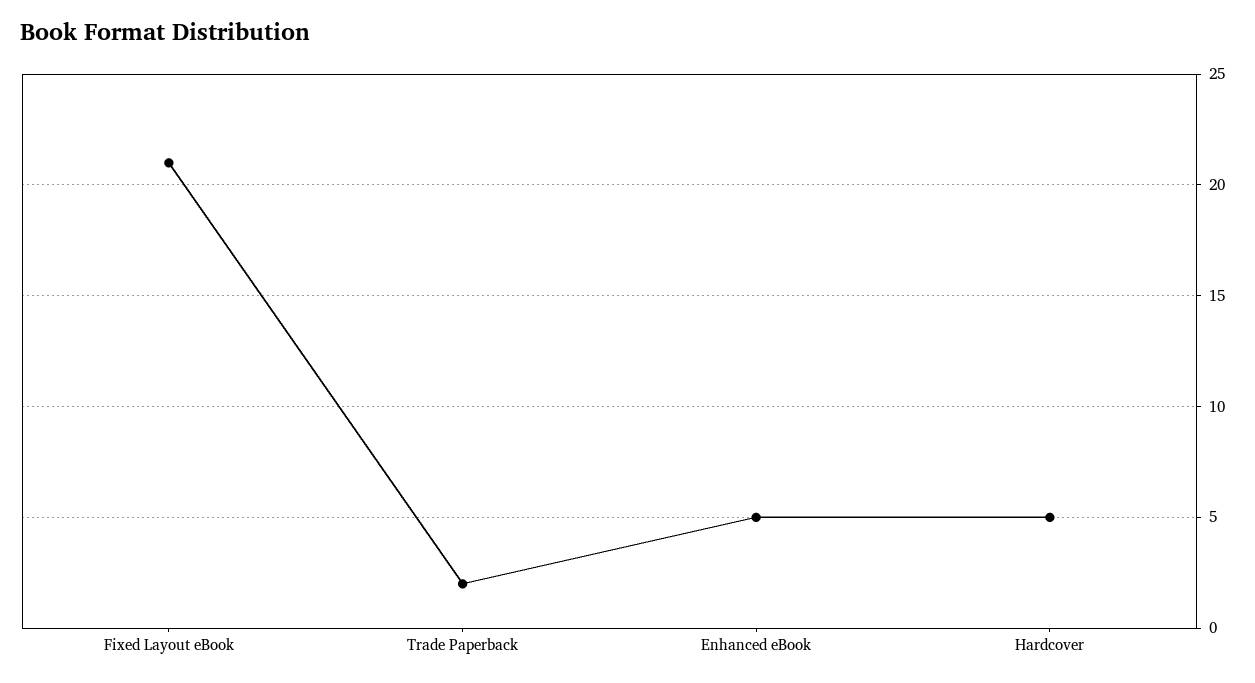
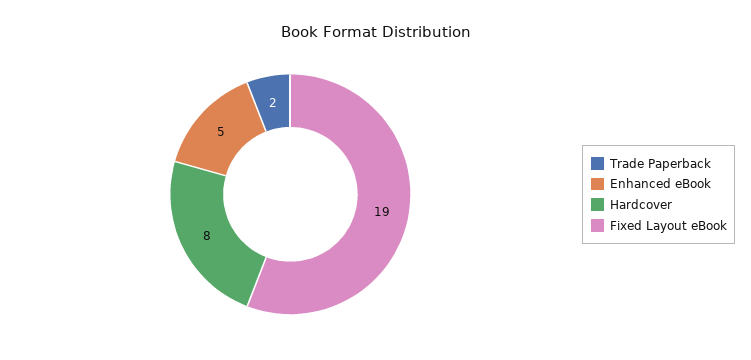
Fixed Layout eBook: 21 -> 19
Hardcover: 5 -> 8

